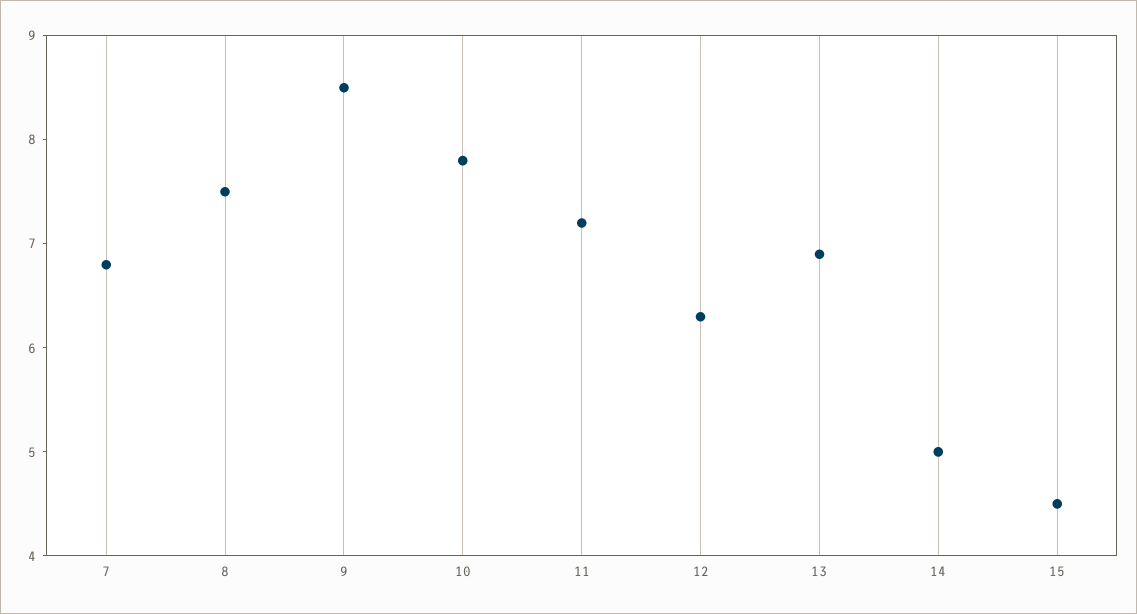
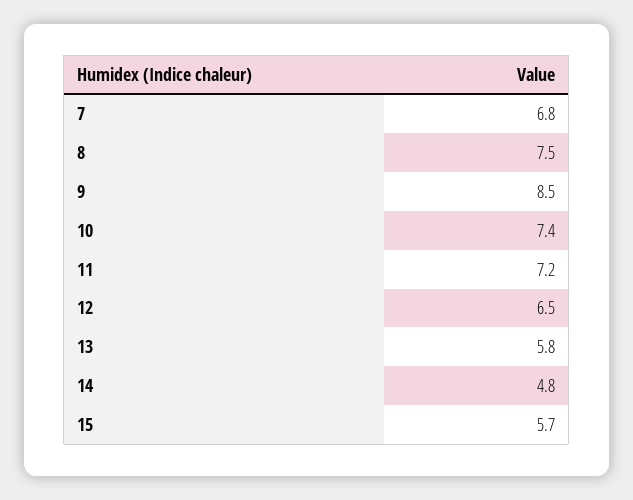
10: 7.8 -> 7.4
12: 6.3 -> 6.5
13: 6.9 -> 5.8
14: 5 -> 4.8
15: 4.5 -> 5.7

